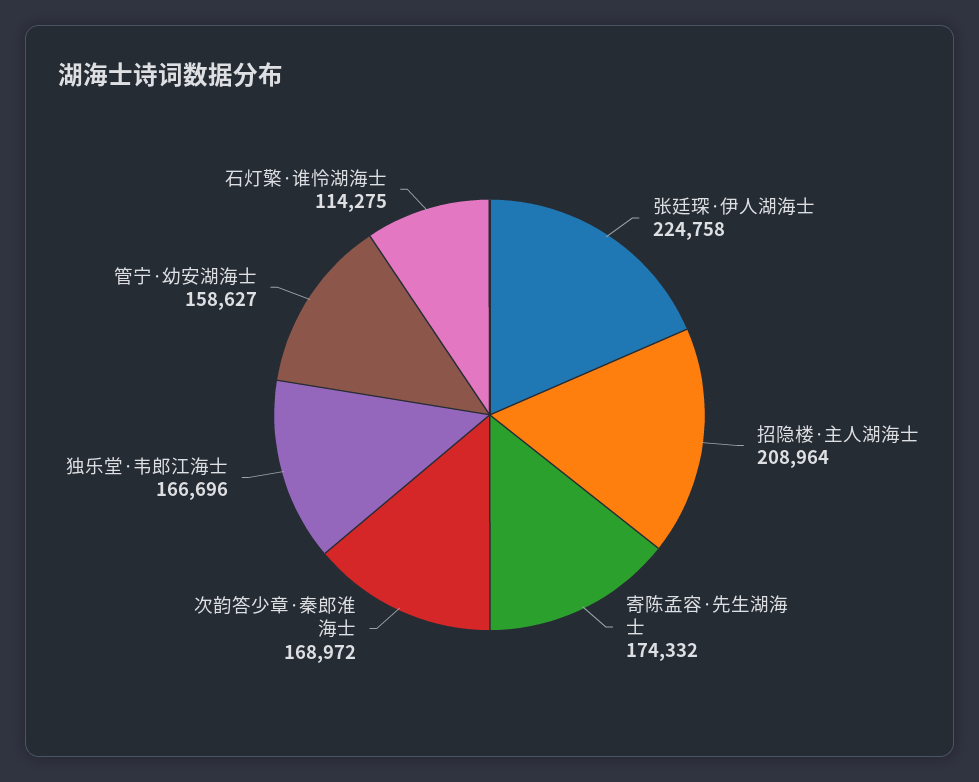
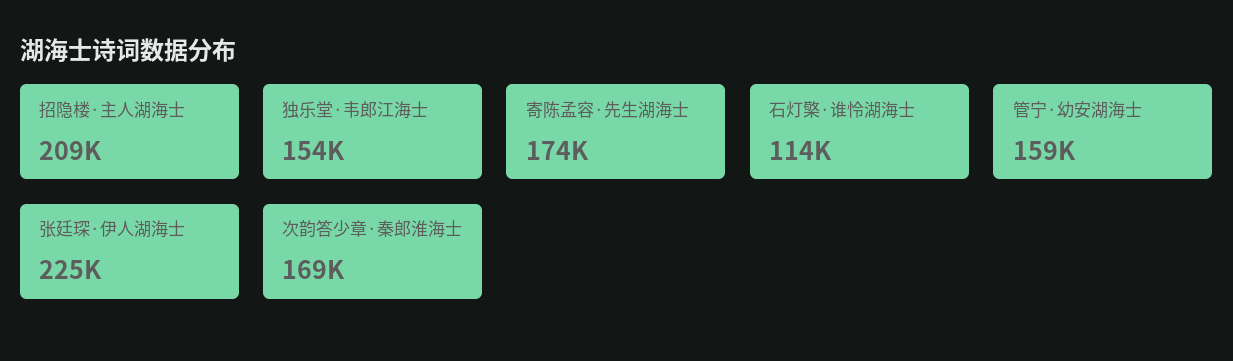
独乐堂·韦郎江海士: 166696 -> 154000

